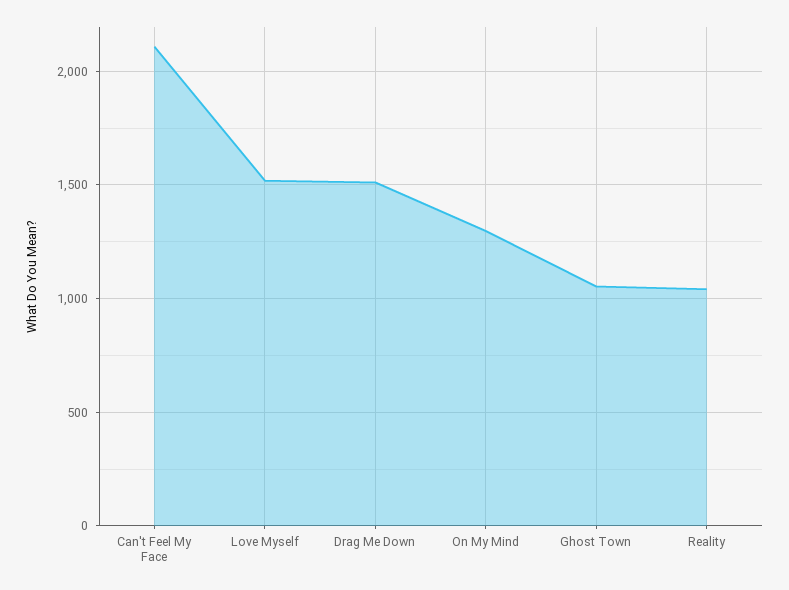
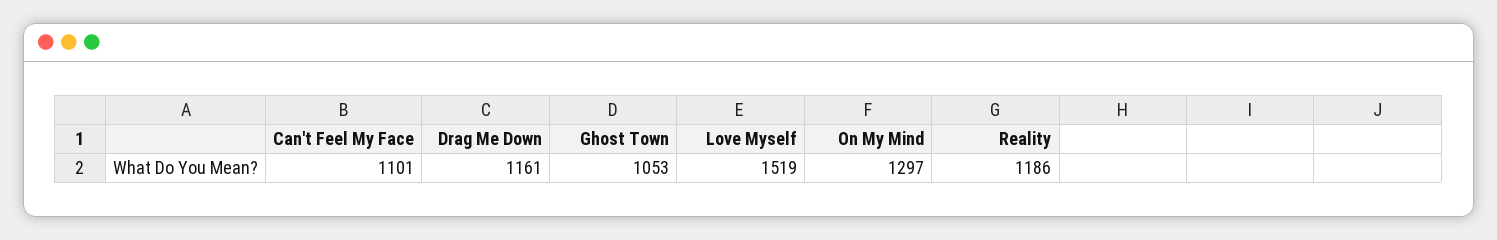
Can't Feel My Face: 2100 -> 1101
Drag Me Down: 1500 -> 1161
Reality: 1050 -> 1186

